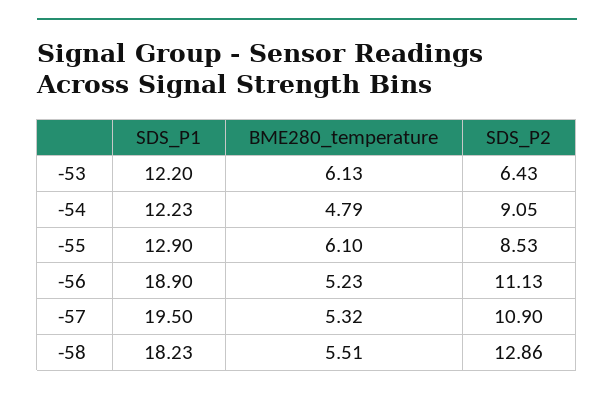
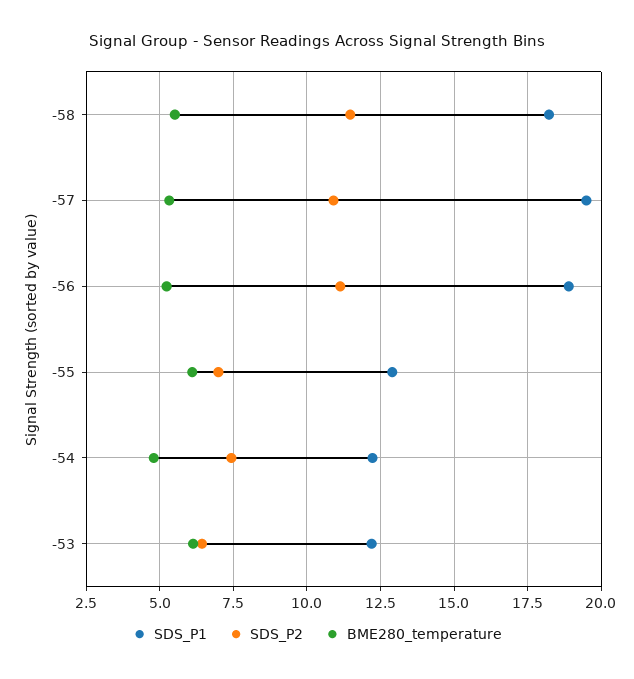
SDS_P2, -54: 9.05 -> 7.5
SDS_P2, -55: 8.53 -> 7
SDS_P2, -58: 12.86 -> 11.5

